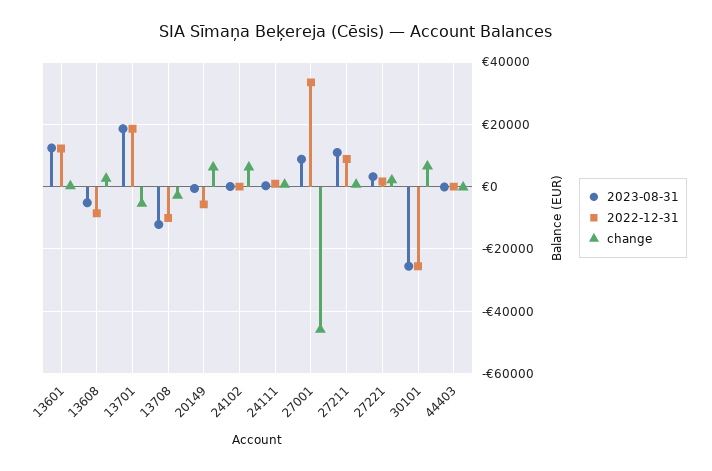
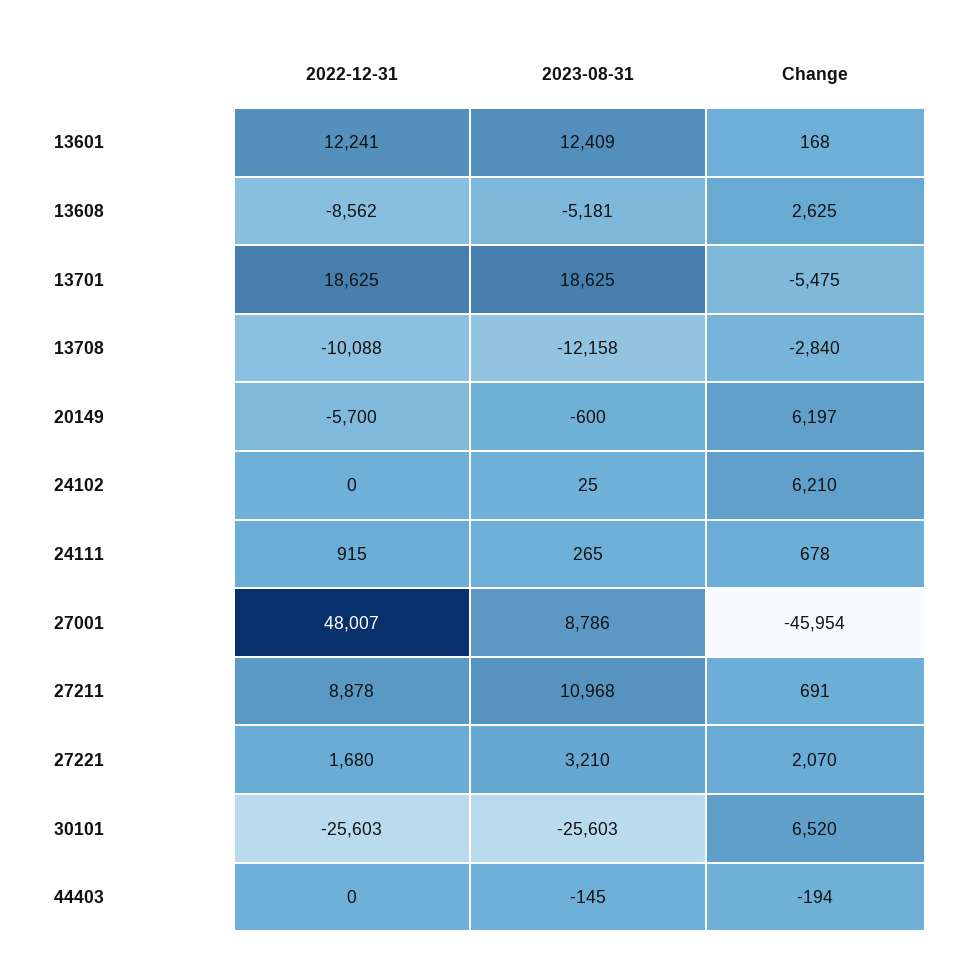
2022-12-31, 27001: 34000 -> 48007

